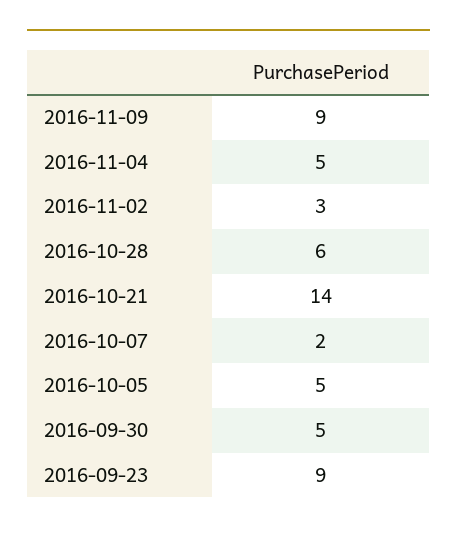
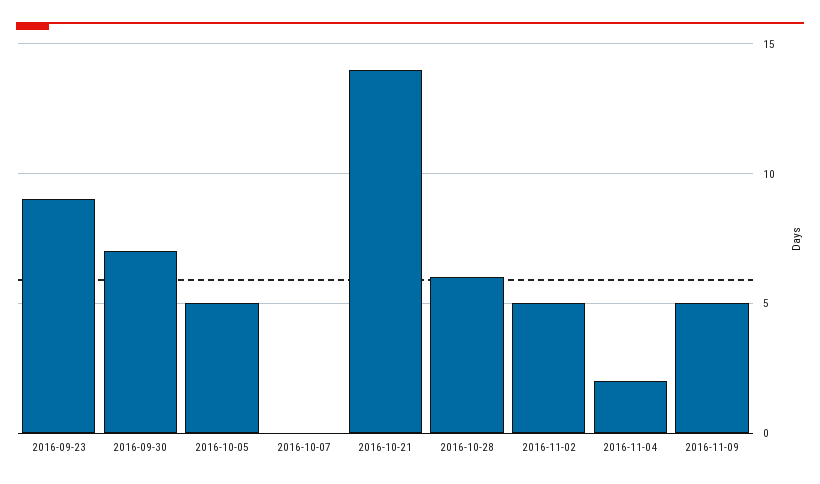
2016-11-09: 9 -> 5
2016-11-04: 5 -> 2
2016-11-02: 3 -> 5
2016-10-07: 2 -> 0
2016-09-30: 5 -> 7

